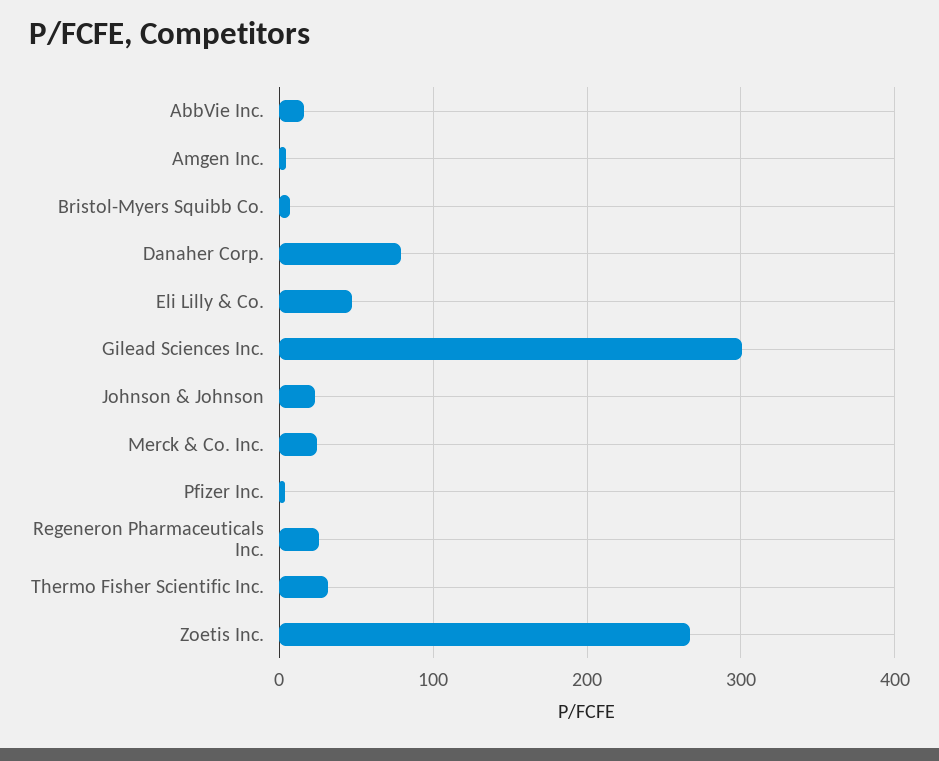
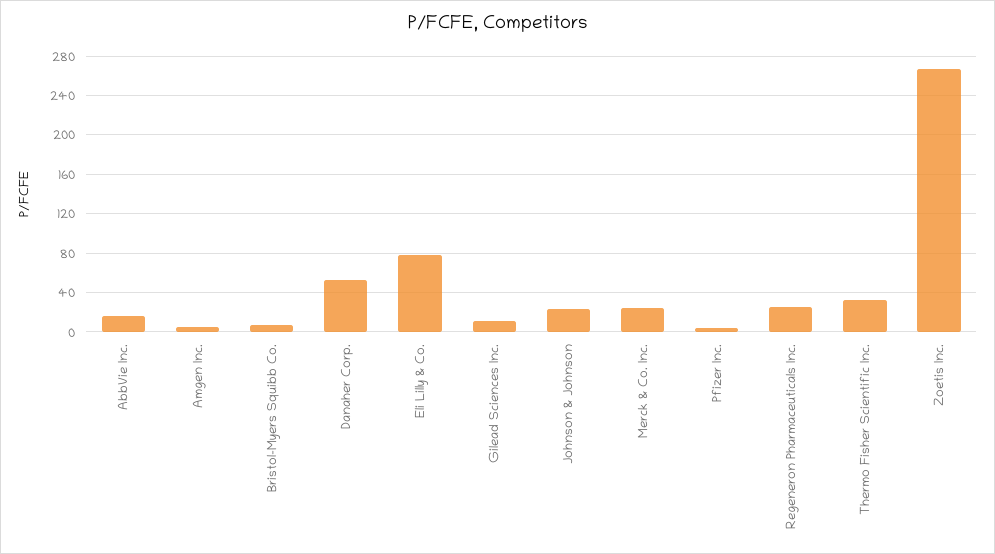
Danaher Corp.: 80 -> 50
Eli Lilly & Co.: 50 -> 80
Gilead Sciences Inc.: 300 -> 10

